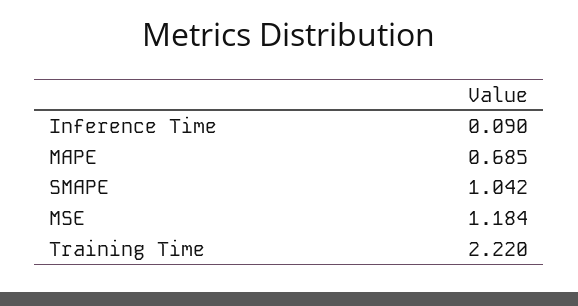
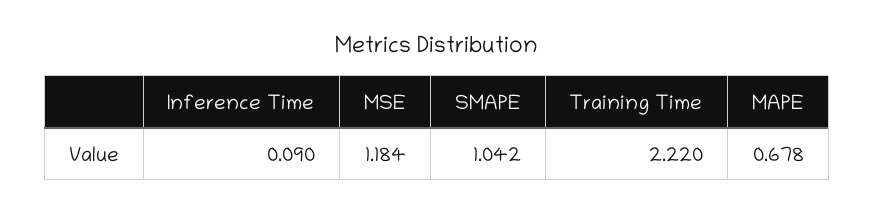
MAPE: 0.685 -> 0.678

